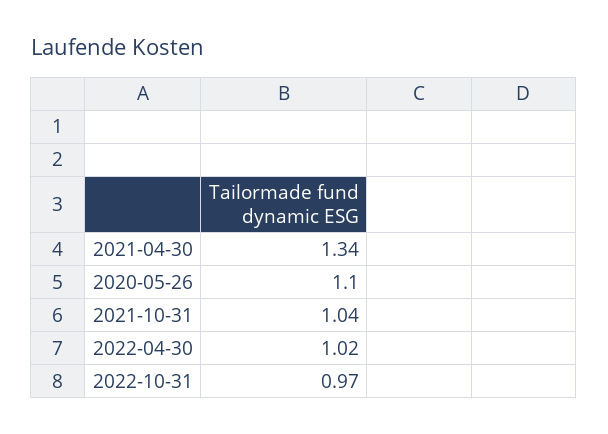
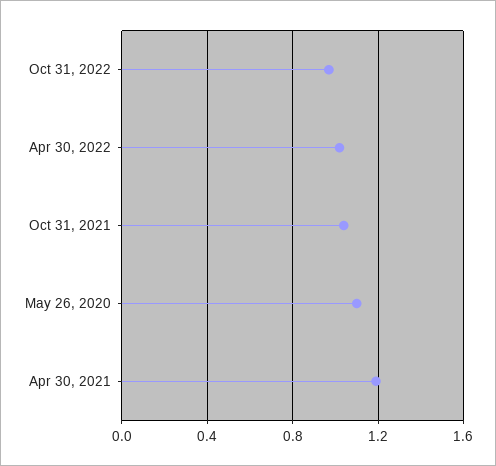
2021-04-30: 1.34 -> 1.2

